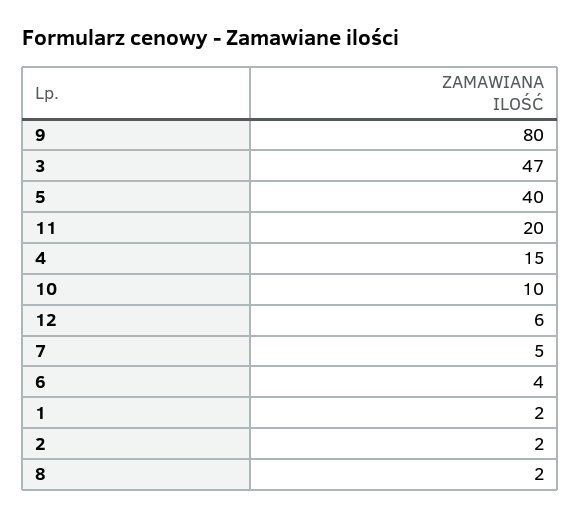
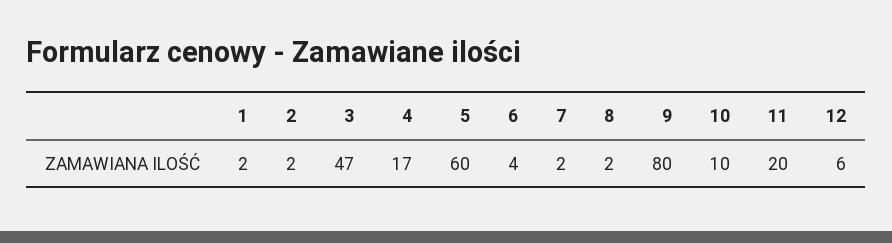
5: 40 -> 60
4: 15 -> 17
7: 5 -> 2

